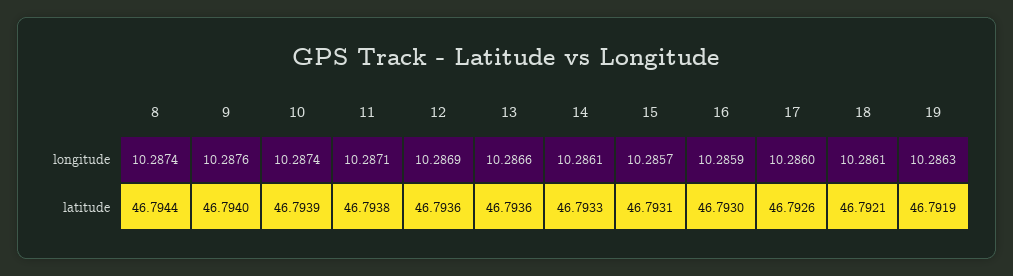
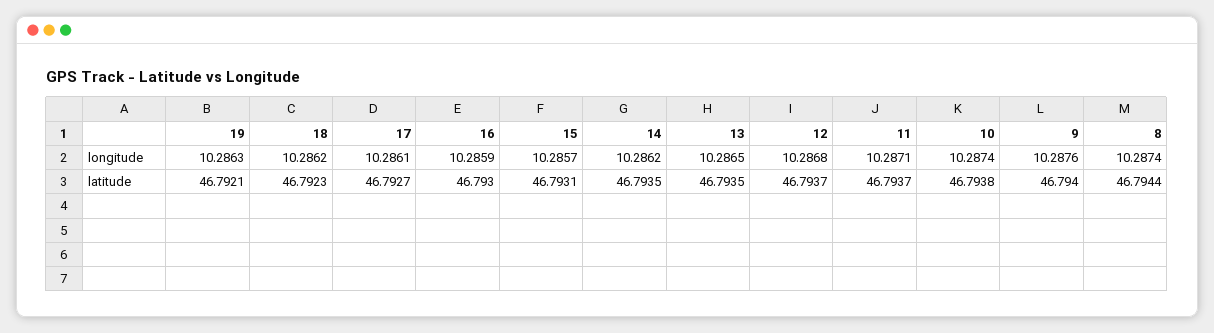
12, longitude: 10.2869 -> 10.2868
13, longitude: 10.2866 -> 10.2865
14, longitude: 10.2861 -> 10.2862
17, longitude: 10.286 -> 10.2861
18, longitude: 10.2861 -> 10.2862
10, latitude: 46.7939 -> 46.7938
11, latitude: 46.7938 -> 46.7937
12, latitude: 46.7936 -> 46.7937
13, latitude: 46.7936 -> 46.7935
14, latitude: 46.7933 -> 46.7935
17, latitude: 46.7926 -> 46.7927
18, latitude: 46.7921 -> 46.7923
19, latitude: 46.7919 -> 46.7921

